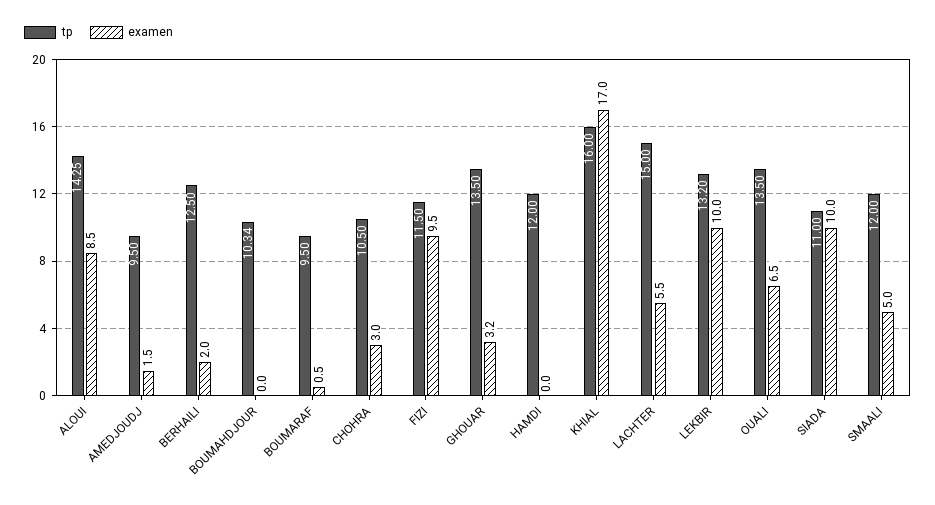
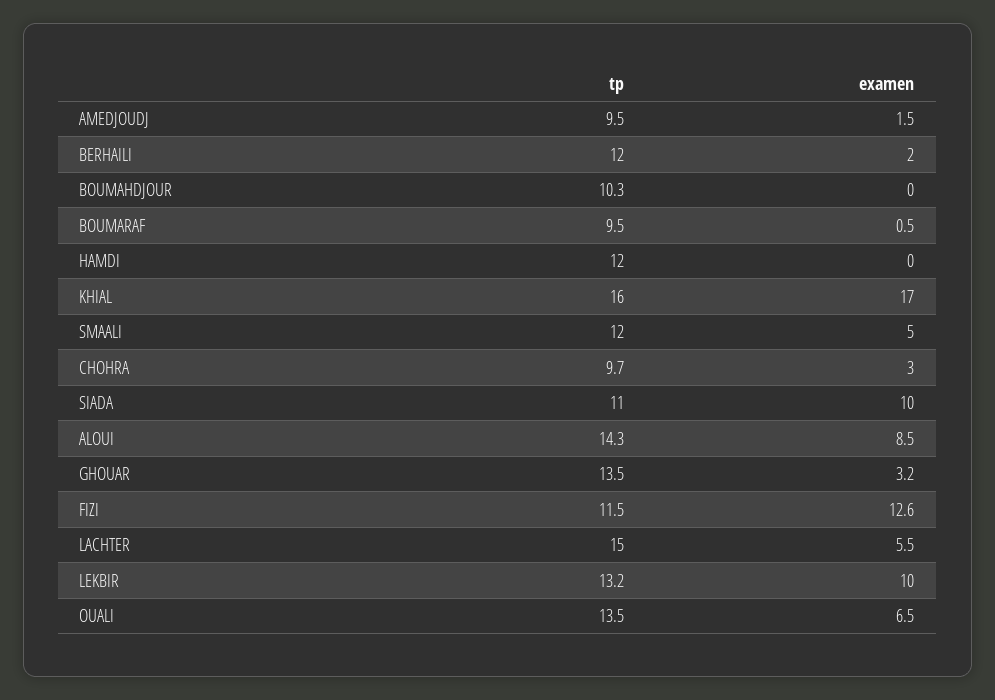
tp, BERHAILI: 12.5 -> 12
tp, CHOHRA: 10.5 -> 9.7
examen, FIZI: 9.5 -> 12.6

